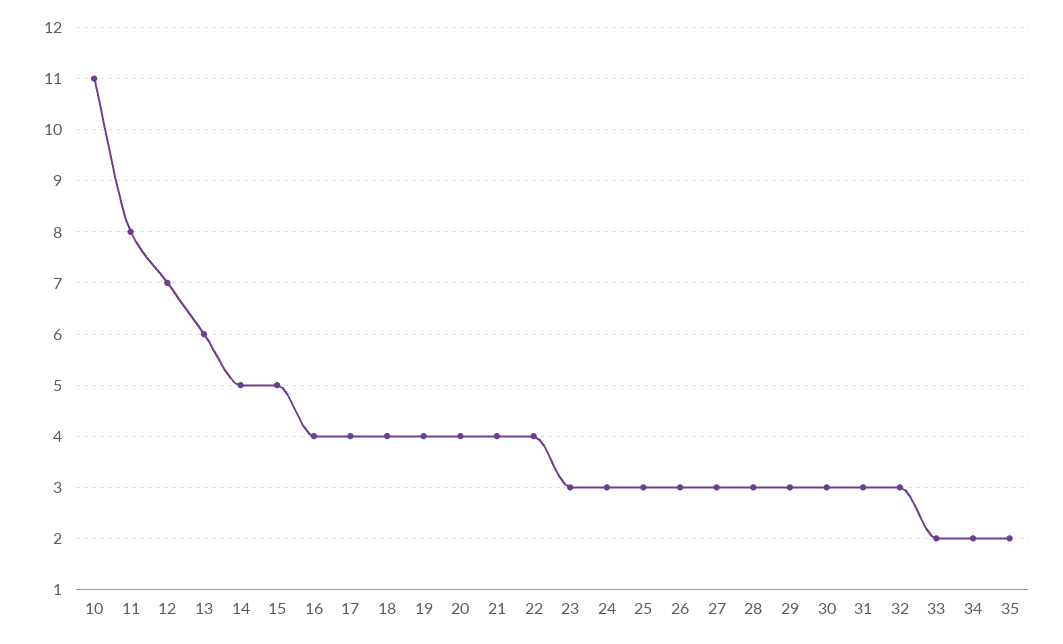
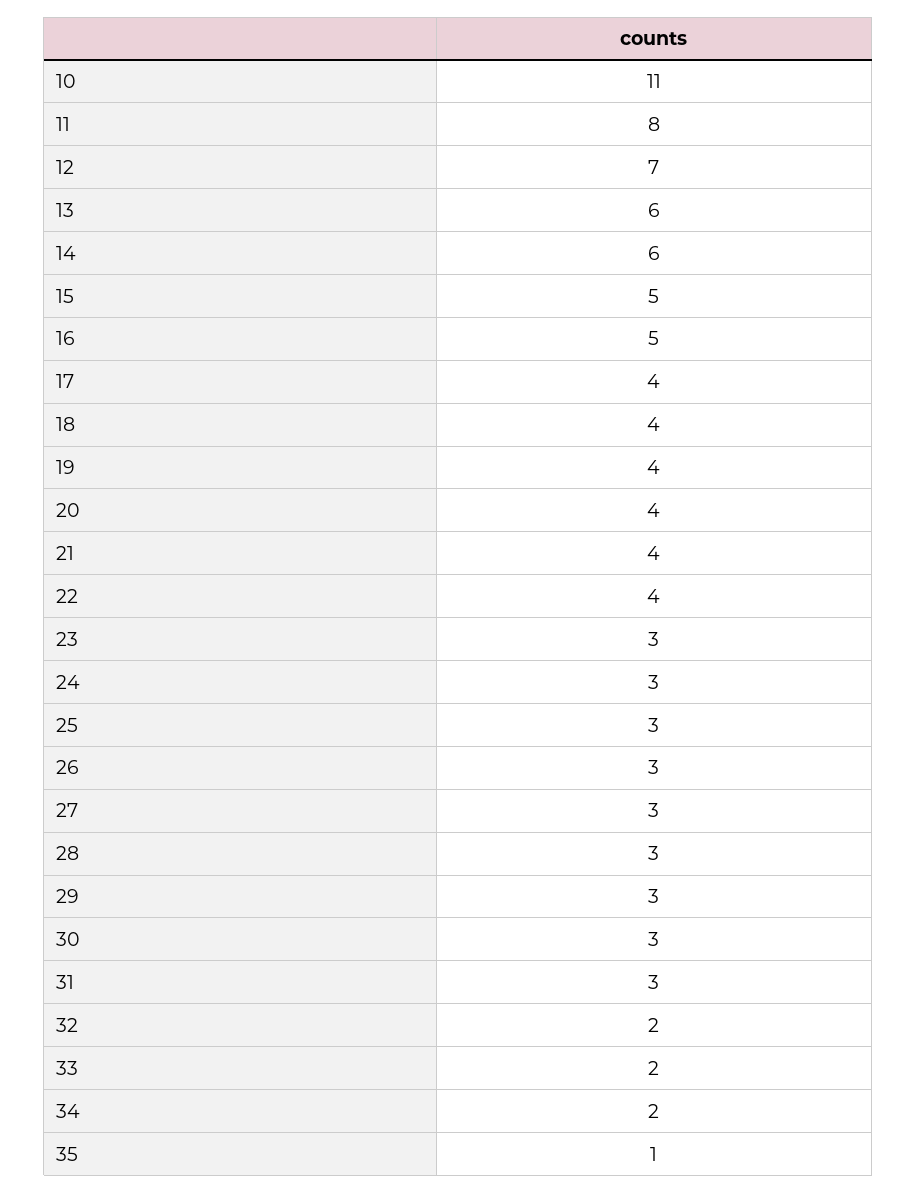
14: 5 -> 6
16: 4 -> 5
32: 3 -> 2
35: 2 -> 1

